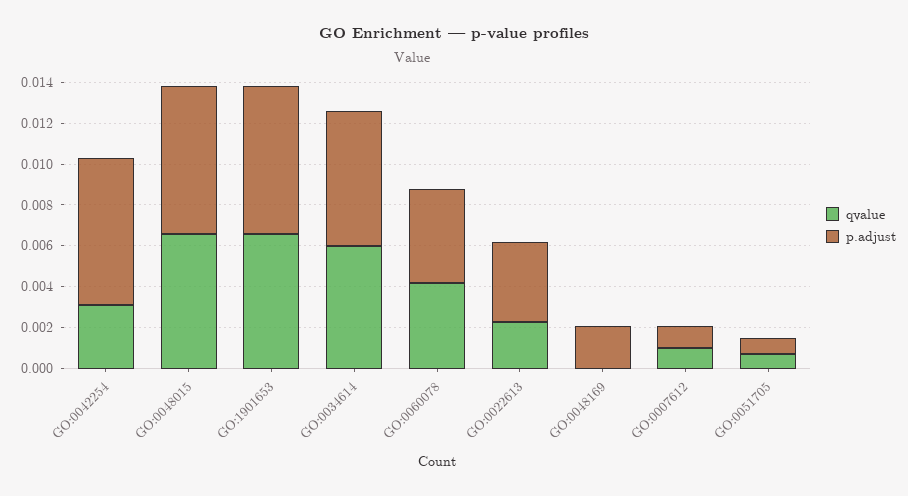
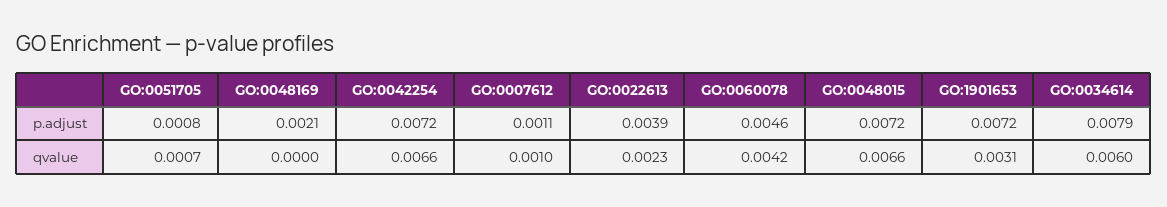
qvalue, GO:0042254: 0.003 -> 0.0066
qvalue, GO:1901653: 0.0065 -> 0.0031
p.adjust, GO:0034614: 0.0065 -> 0.0079

